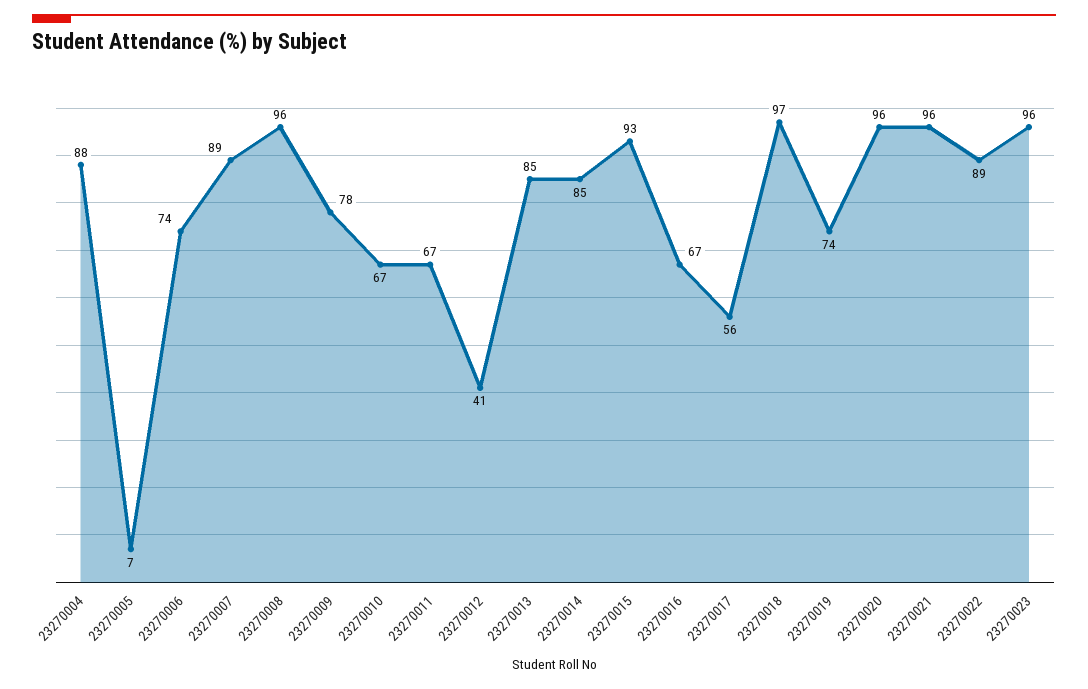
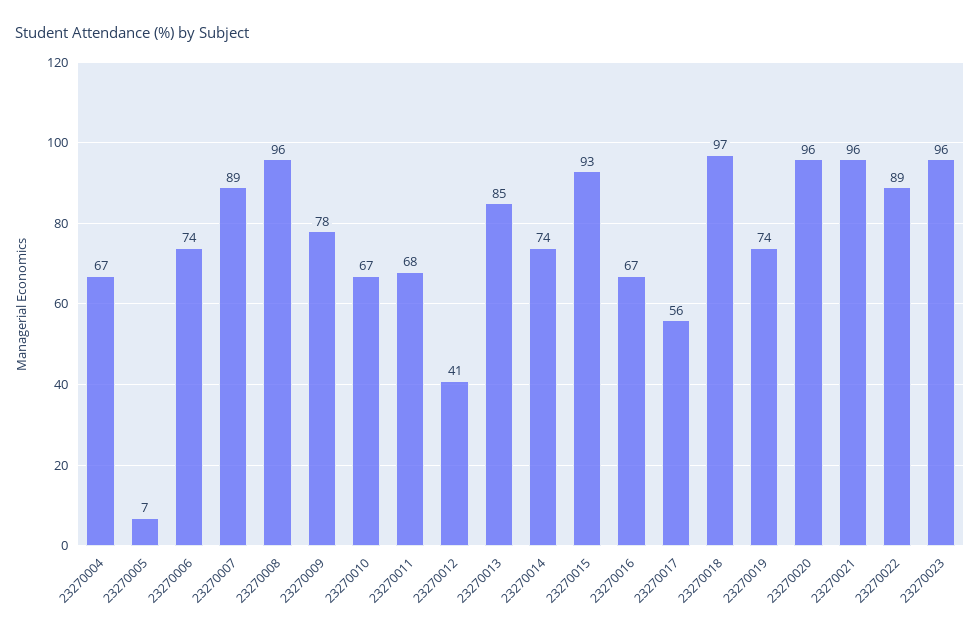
23270004: 88 -> 67
23270011: 67 -> 68
23270014: 85 -> 74

